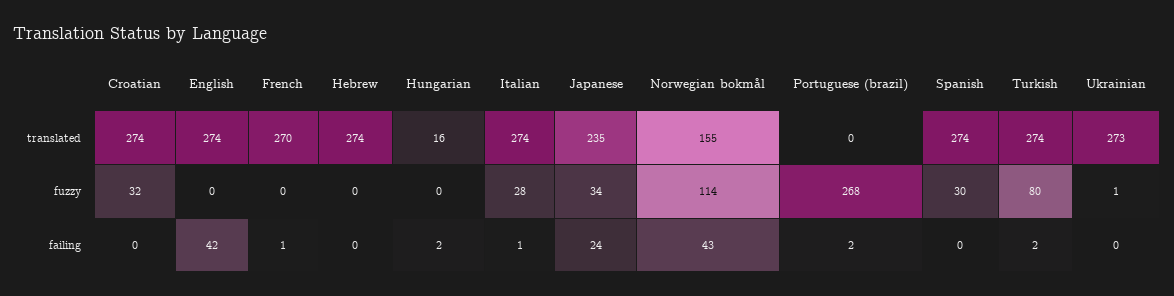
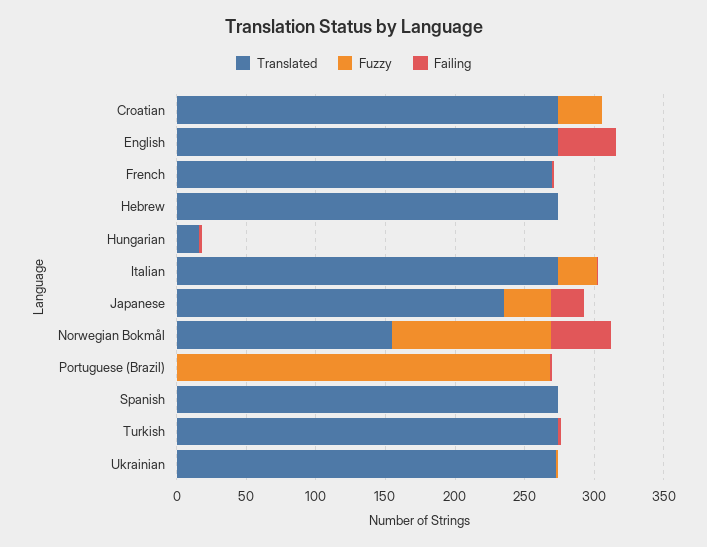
fuzzy, Spanish: 30 -> 0
fuzzy, Turkish: 80 -> 0

